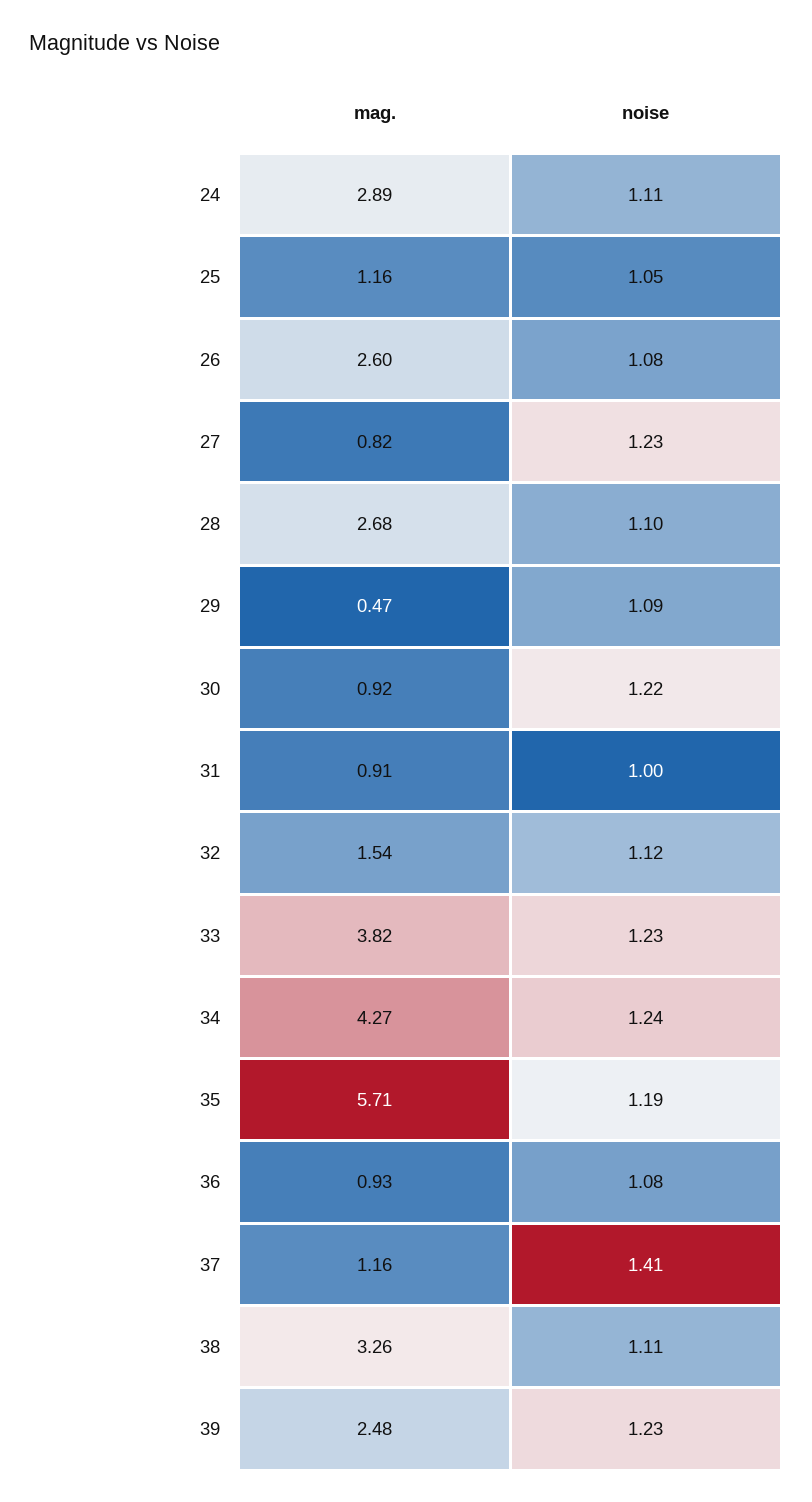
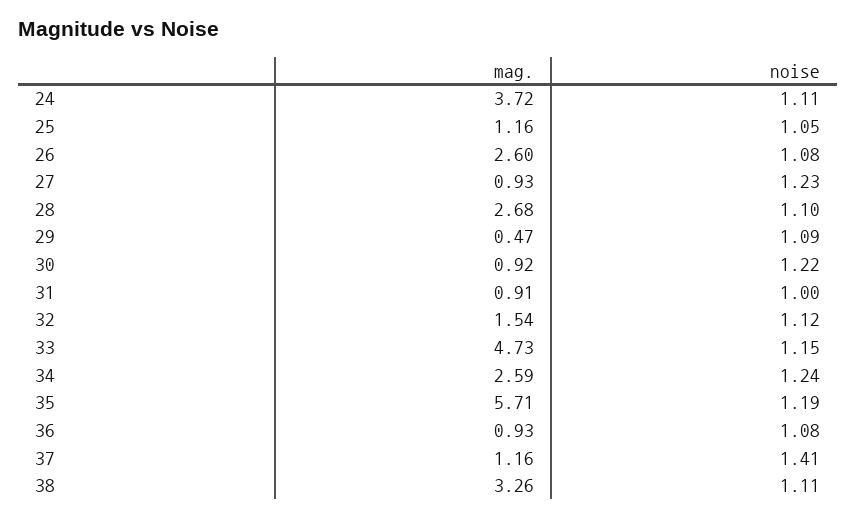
mag., 24: 2.89 -> 3.72
mag., 27: 0.82 -> 0.93
mag., 33: 3.82 -> 4.73
noise, 33: 1.23 -> 1.15
mag., 34: 4.27 -> 2.59
mag., 39: 2.48 -> none
noise, 39: 1.23 -> none

